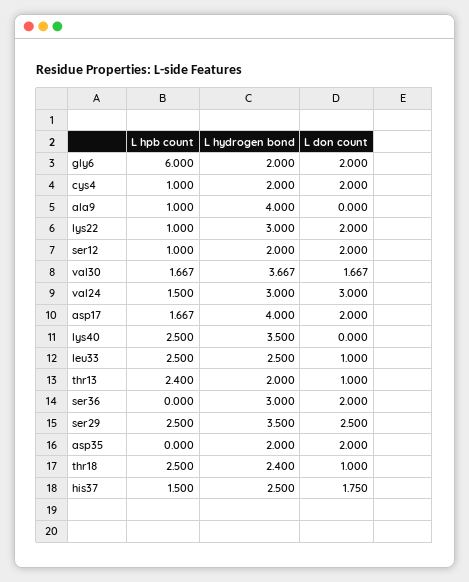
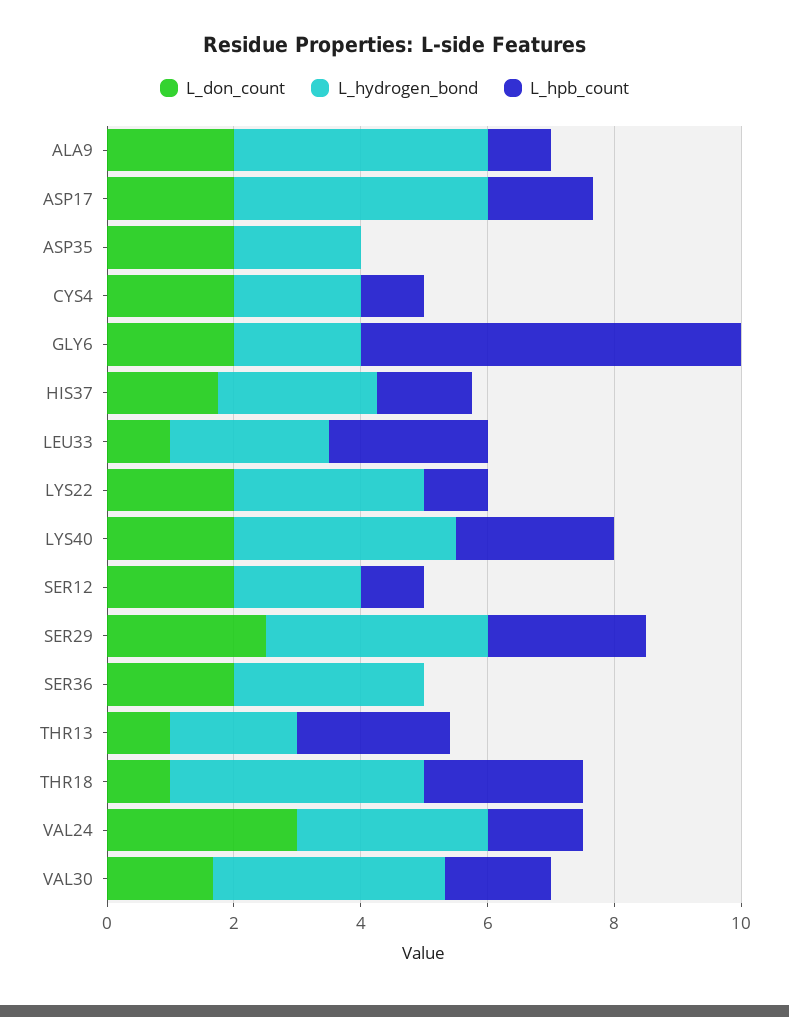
L don count, ala9: 0 -> 2
L don count, lys40: 0 -> 2
L hydrogen bond, thr18: 2.4 -> 4

